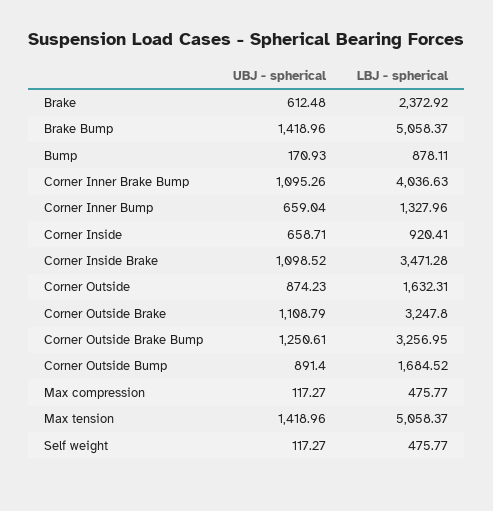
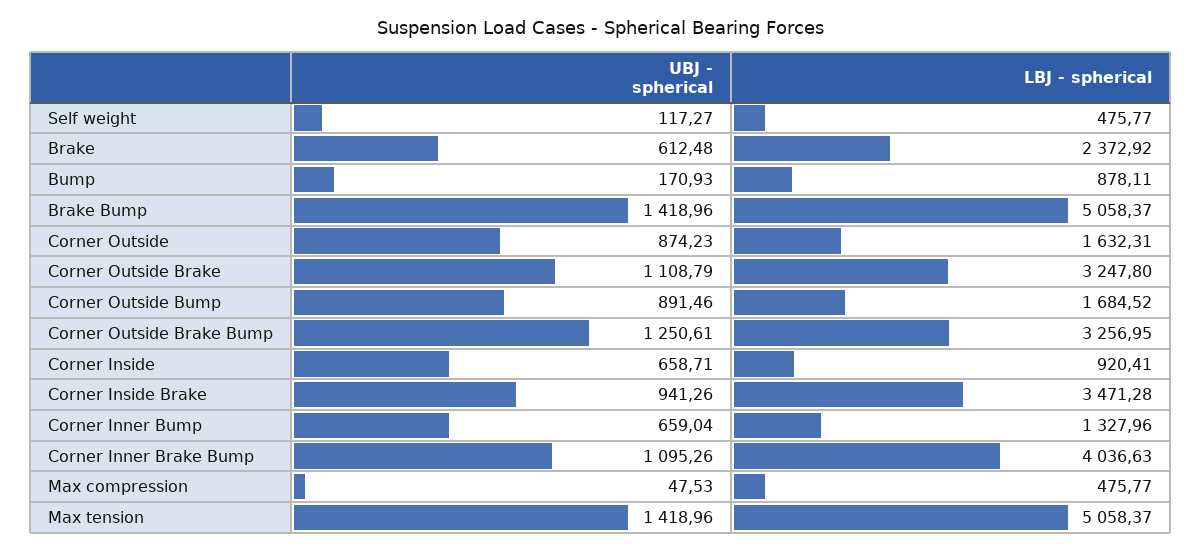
UBJ - spherical, Corner Inside Brake: 1098.52 -> 941.26
UBJ - spherical, Corner Outside Bump: 891.4 -> 891.46
UBJ - spherical, Max compression: 117.27 -> 47.53

